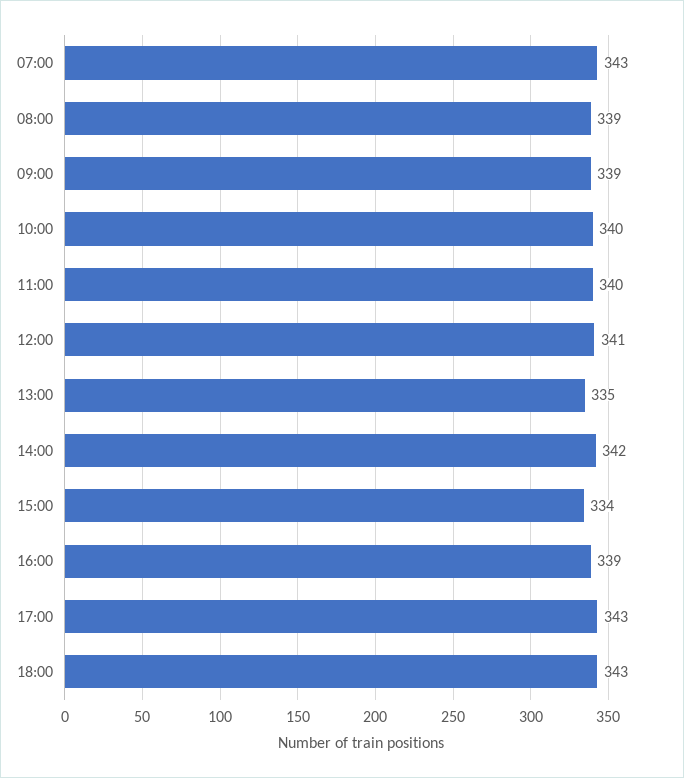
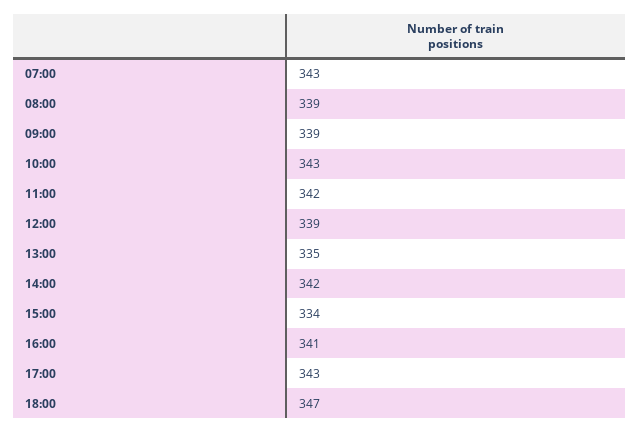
10:00: 340 -> 343
11:00: 340 -> 342
12:00: 341 -> 339
16:00: 339 -> 341
18:00: 343 -> 347

